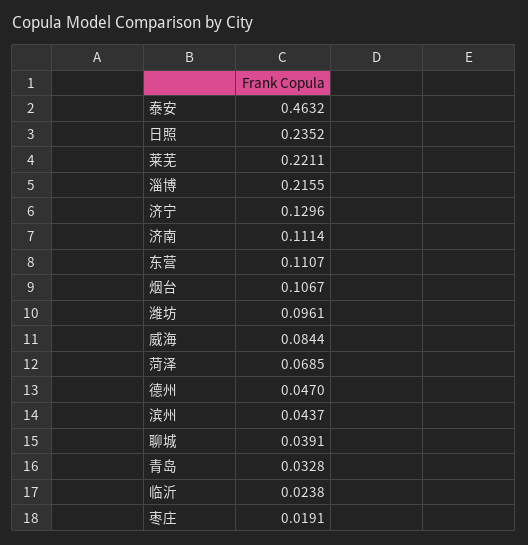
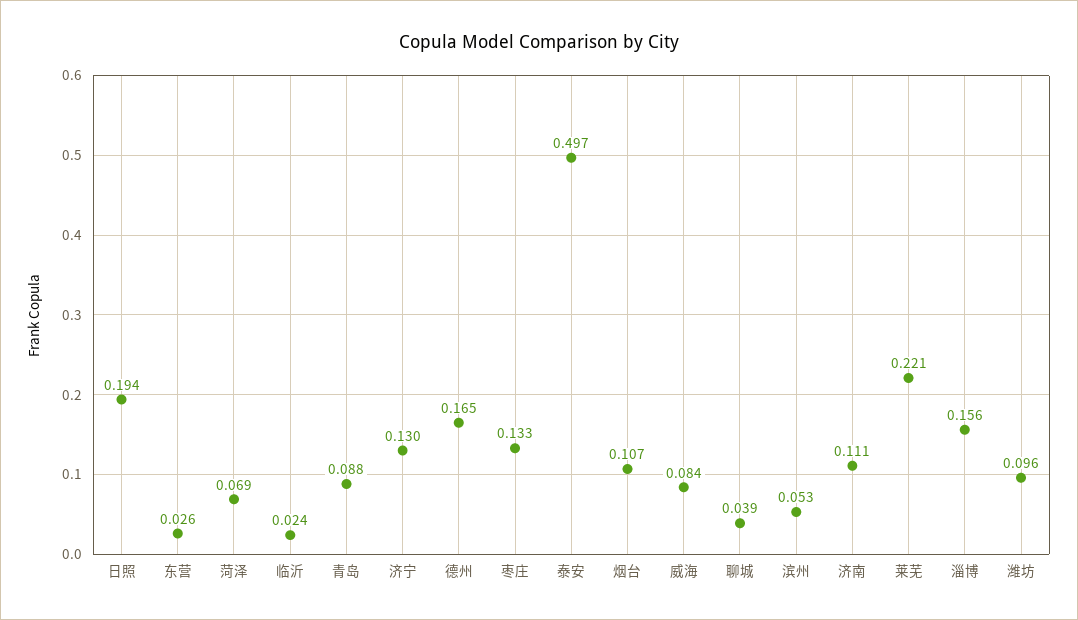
泰安: 0.4632 -> 0.497
日照: 0.2352 -> 0.194
淄博: 0.2155 -> 0.156
东营: 0.1107 -> 0.026
德州: 0.047 -> 0.165
滨州: 0.0437 -> 0.053
青岛: 0.0328 -> 0.088
枣庄: 0.0191 -> 0.133

